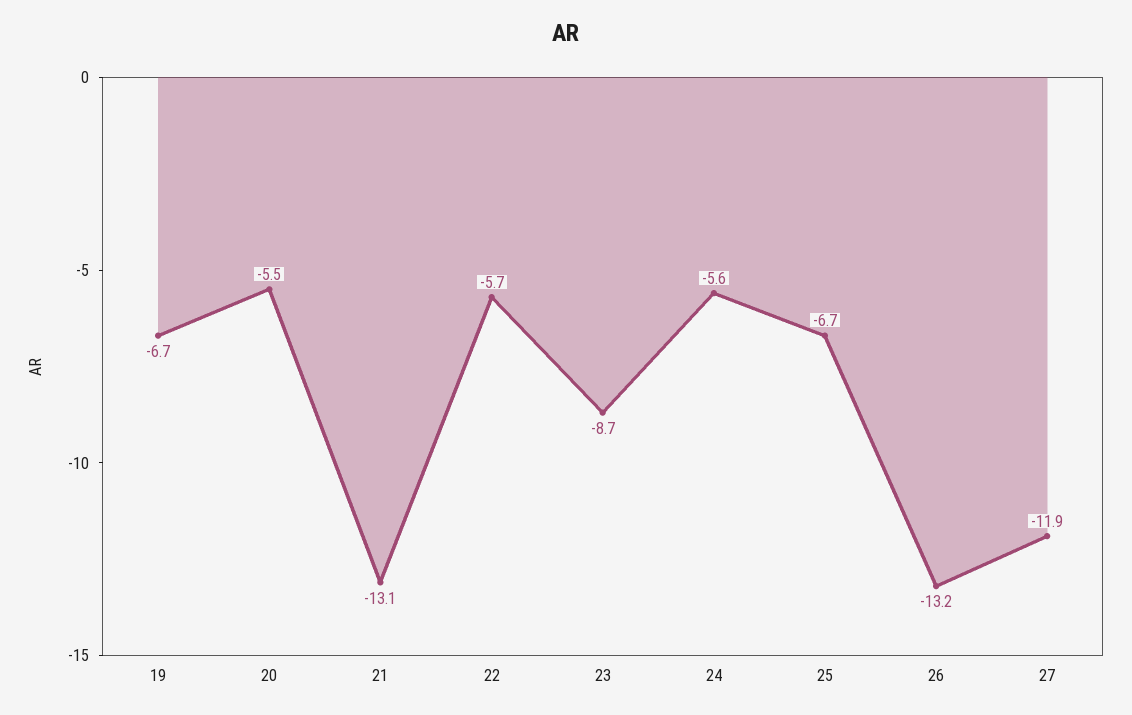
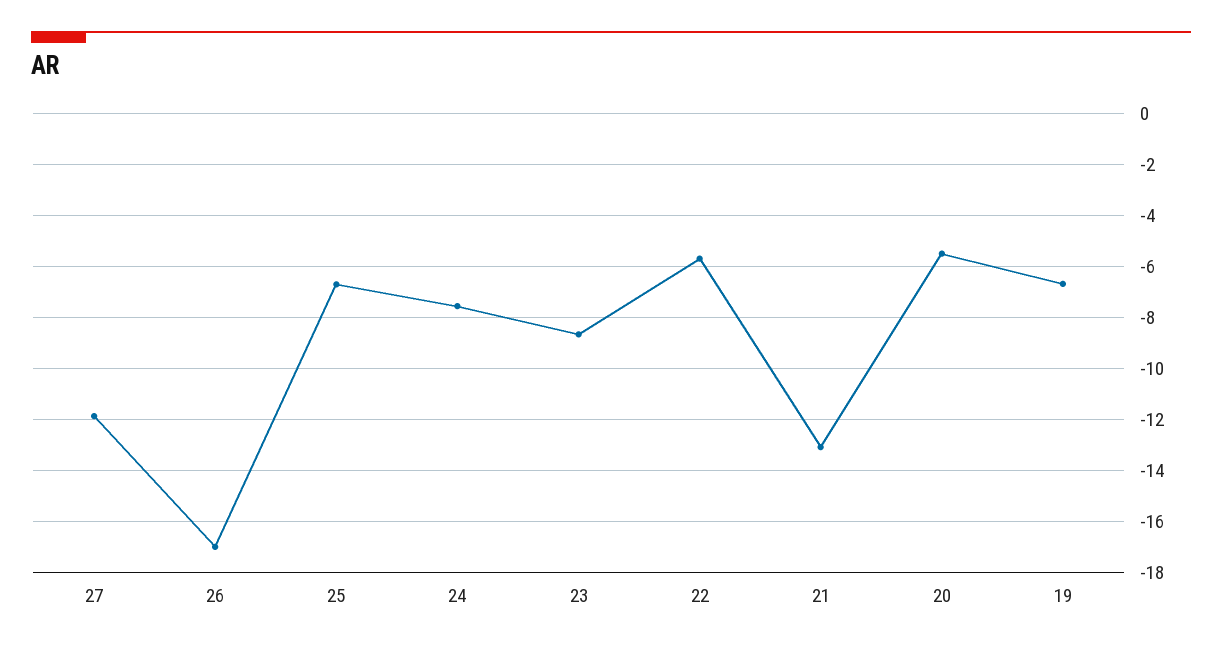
24: -5.6 -> -7.5
26: -13.2 -> -17

